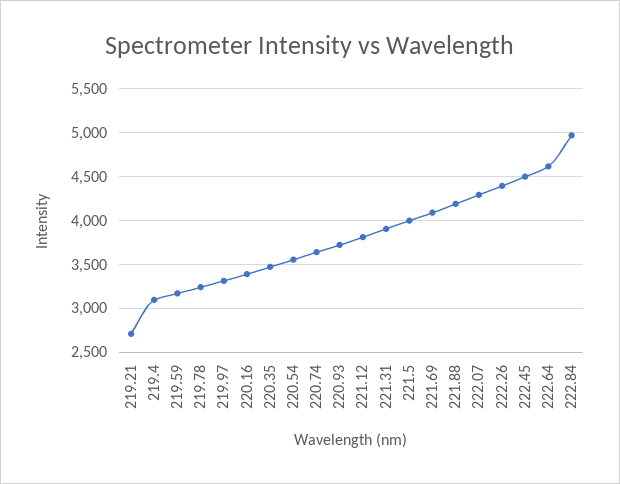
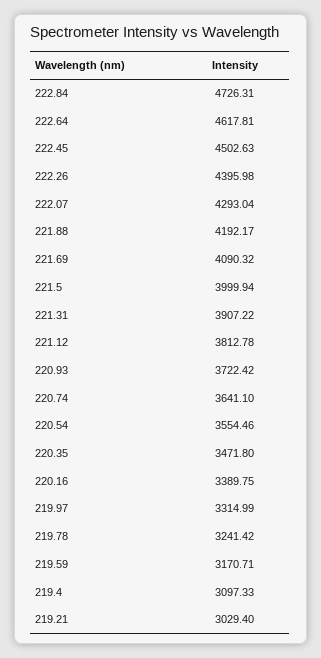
219.21: 2700 -> 3029.4
222.84: 5000 -> 4726.31

